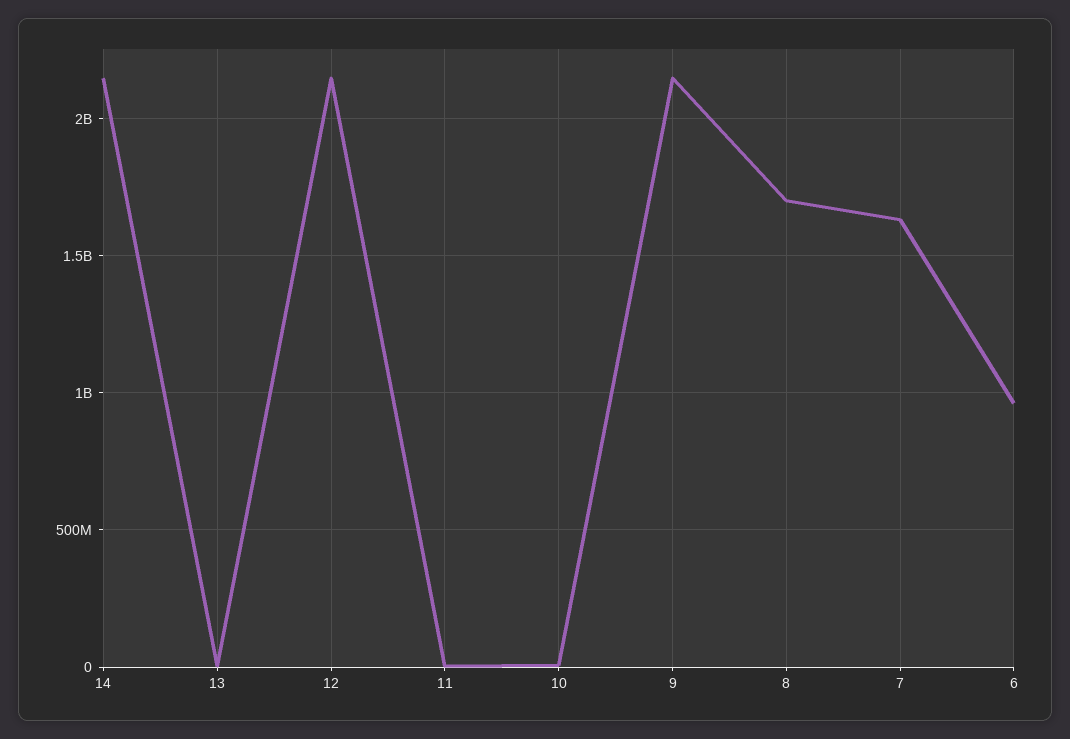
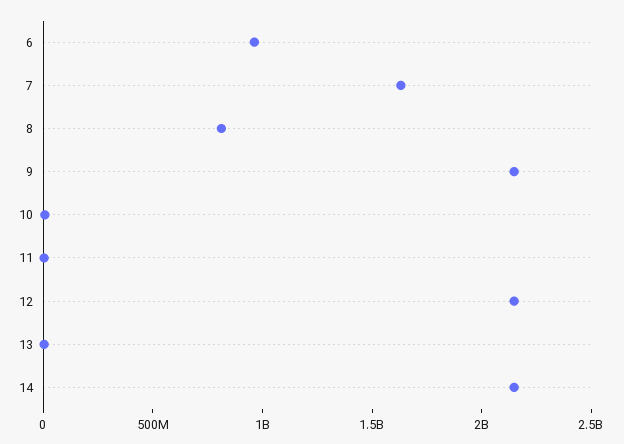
8: 1700000000 -> 800000000

